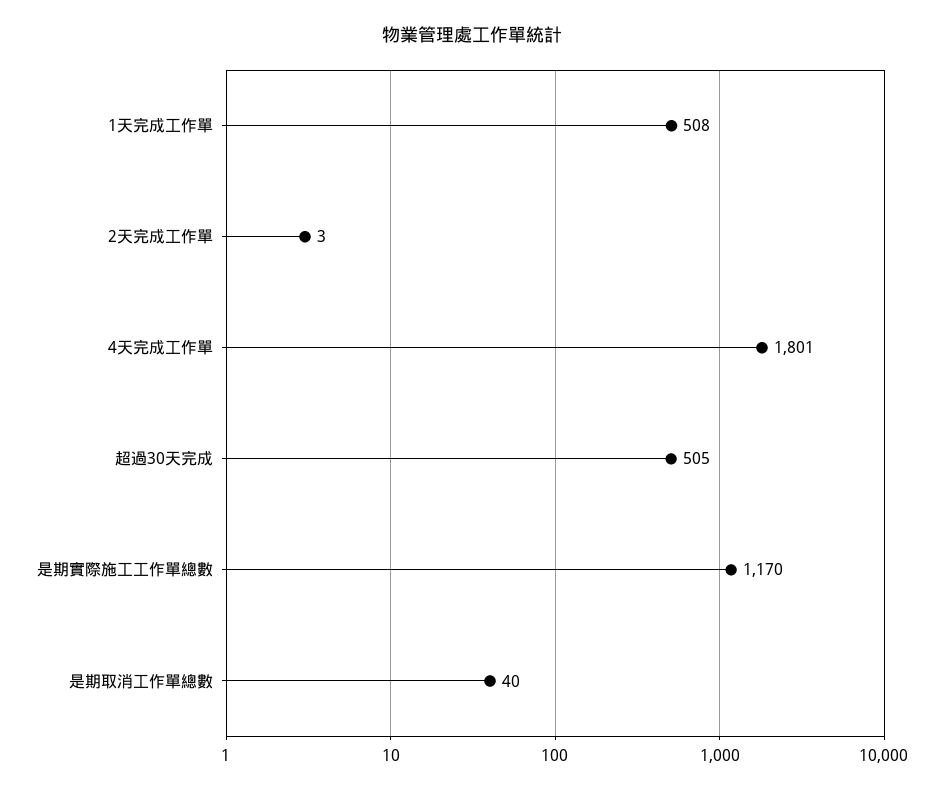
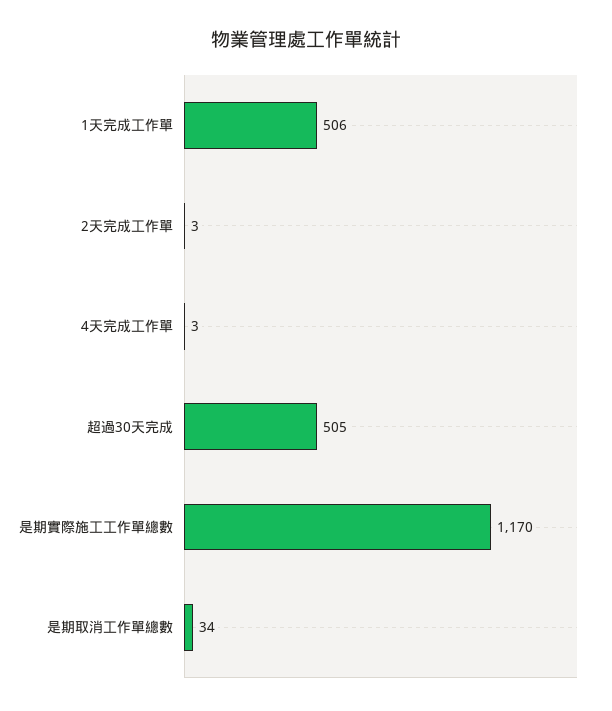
1天完成工作單: 508 -> 506
4天完成工作單: 1801 -> 3
是期取消工作單總數: 40 -> 34

